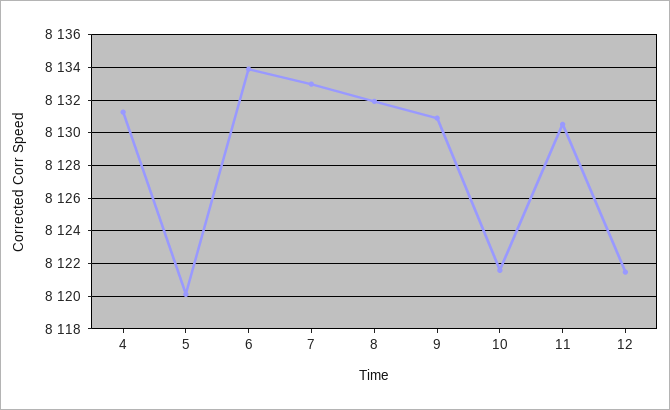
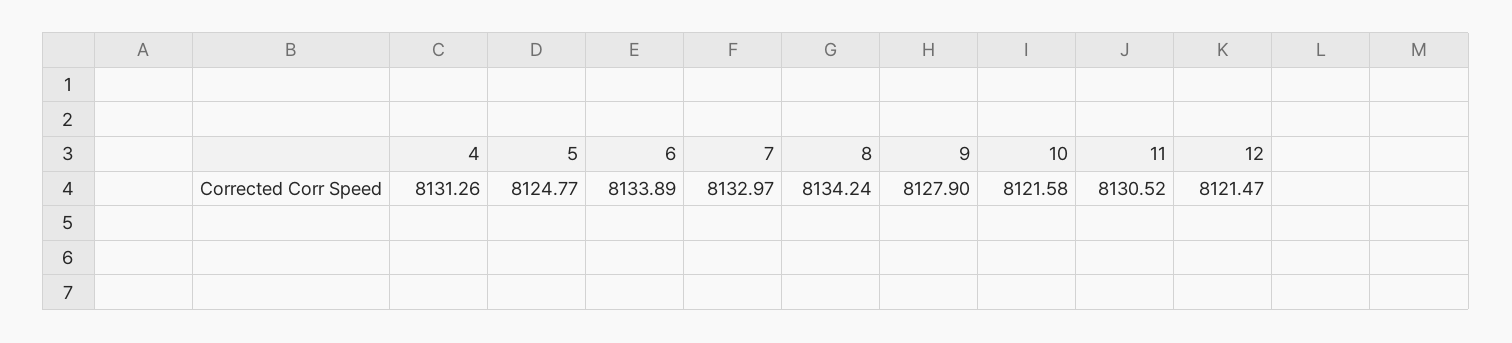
5: 8120 -> 8124.77
8: 8132 -> 8134.24
9: 8131 -> 8127.9

